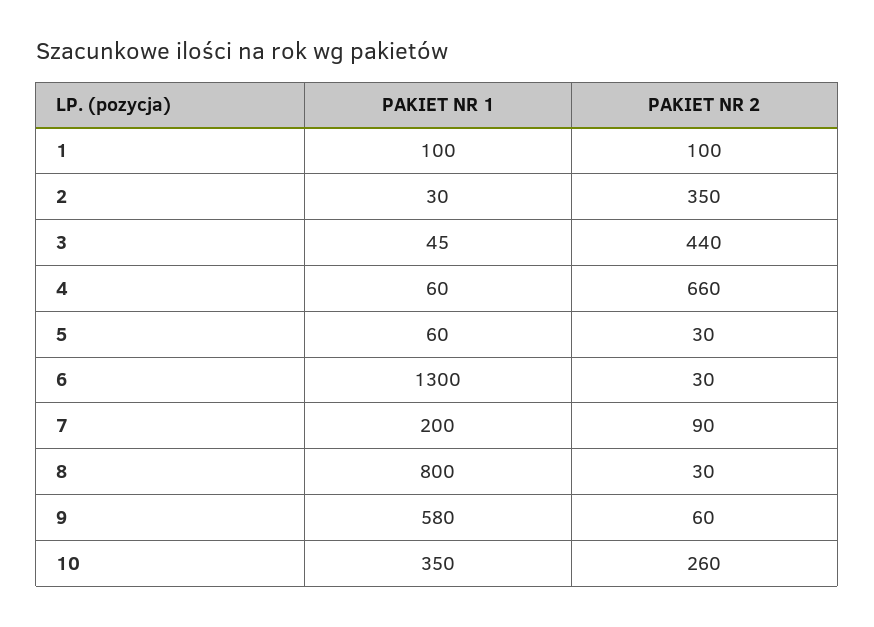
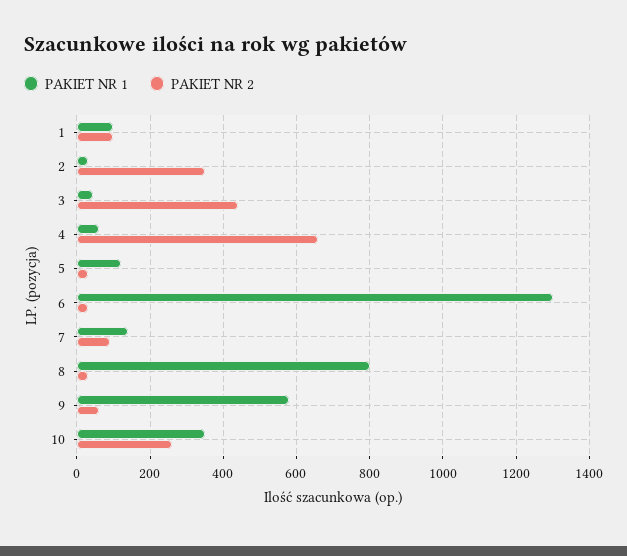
PAKIET NR 1, 5: 60 -> 120
PAKIET NR 1, 7: 200 -> 140

